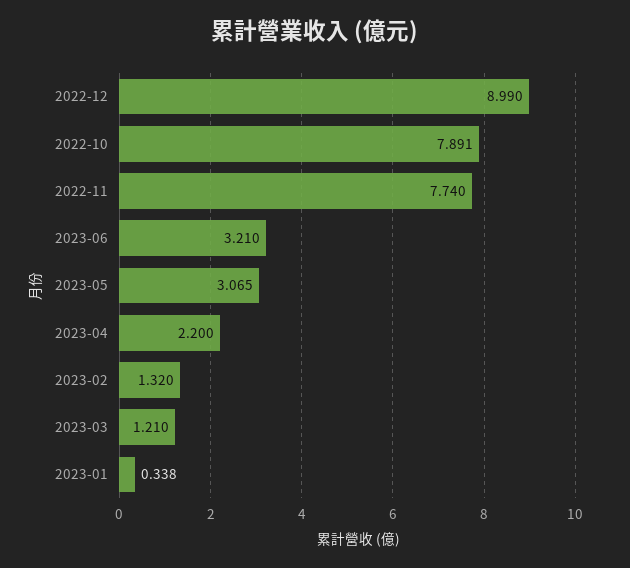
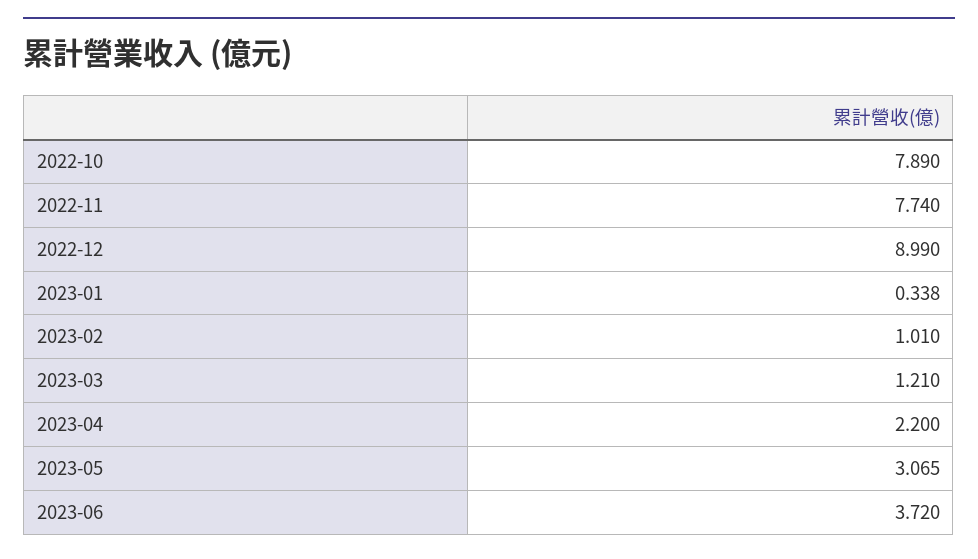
2022-10: 7.891 -> 7.89
2023-06: 3.21 -> 3.72
2023-02: 1.32 -> 1.01

